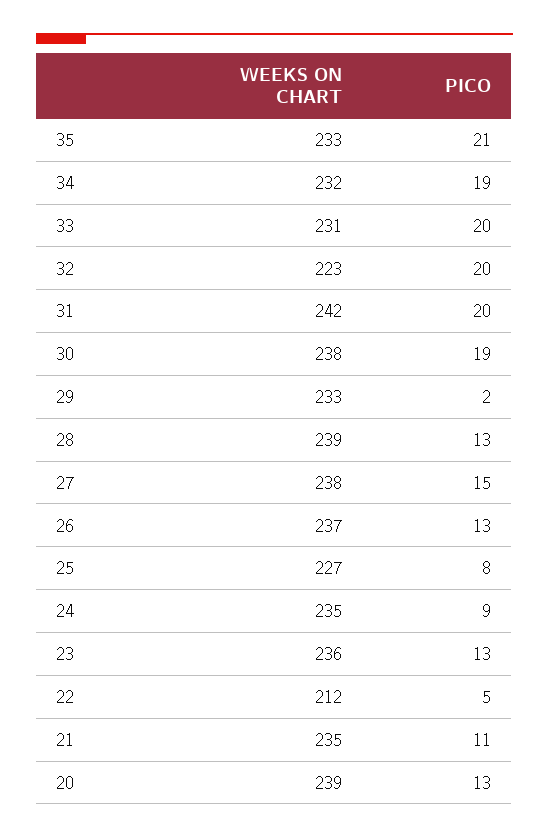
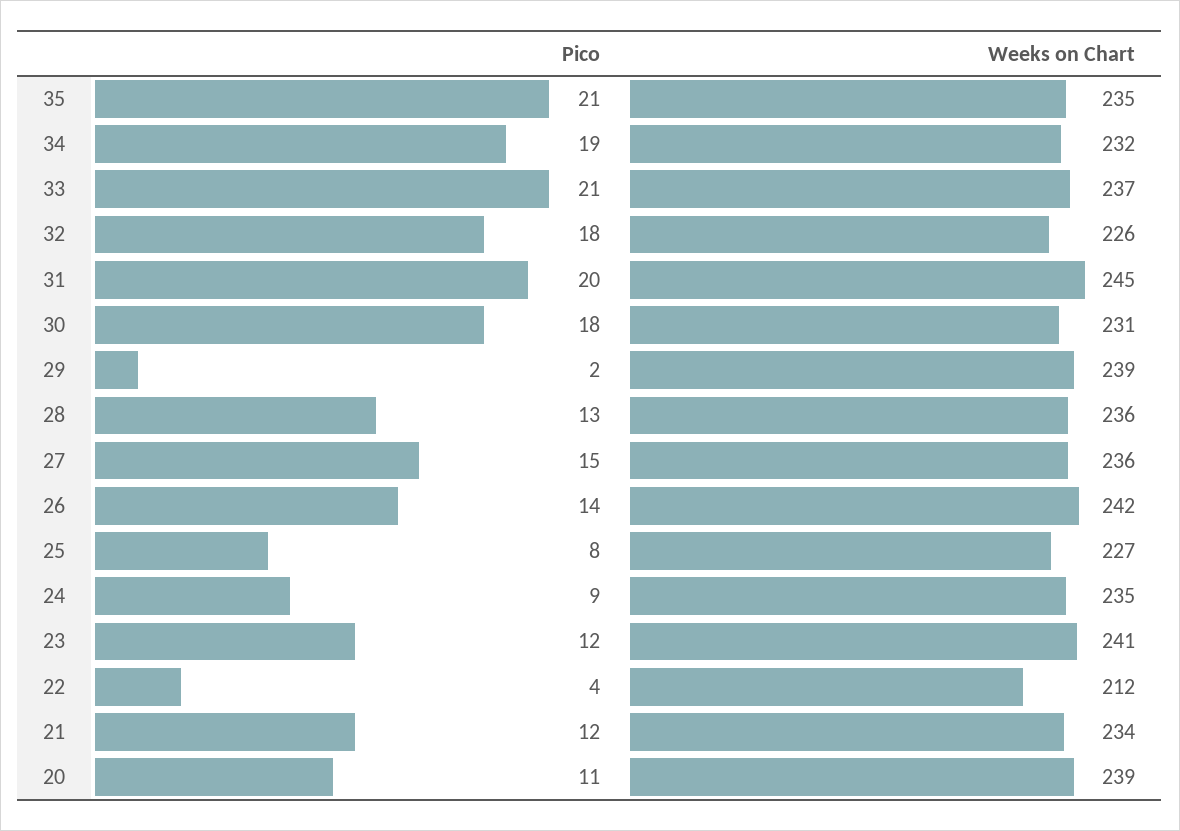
WEEKS ON CHART, 35: 233 -> 235
WEEKS ON CHART, 33: 231 -> 237
PICO, 33: 20 -> 21
WEEKS ON CHART, 32: 223 -> 226
PICO, 32: 20 -> 18
WEEKS ON CHART, 31: 242 -> 245
WEEKS ON CHART, 30: 238 -> 231
PICO, 30: 19 -> 18
WEEKS ON CHART, 29: 233 -> 239
WEEKS ON CHART, 28: 239 -> 236
WEEKS ON CHART, 27: 238 -> 236
WEEKS ON CHART, 26: 237 -> 242
PICO, 26: 13 -> 14
WEEKS ON CHART, 23: 236 -> 241
PICO, 23: 13 -> 12
PICO, 22: 5 -> 4
WEEKS ON CHART, 21: 235 -> 234
PICO, 21: 11 -> 12
PICO, 20: 13 -> 11

